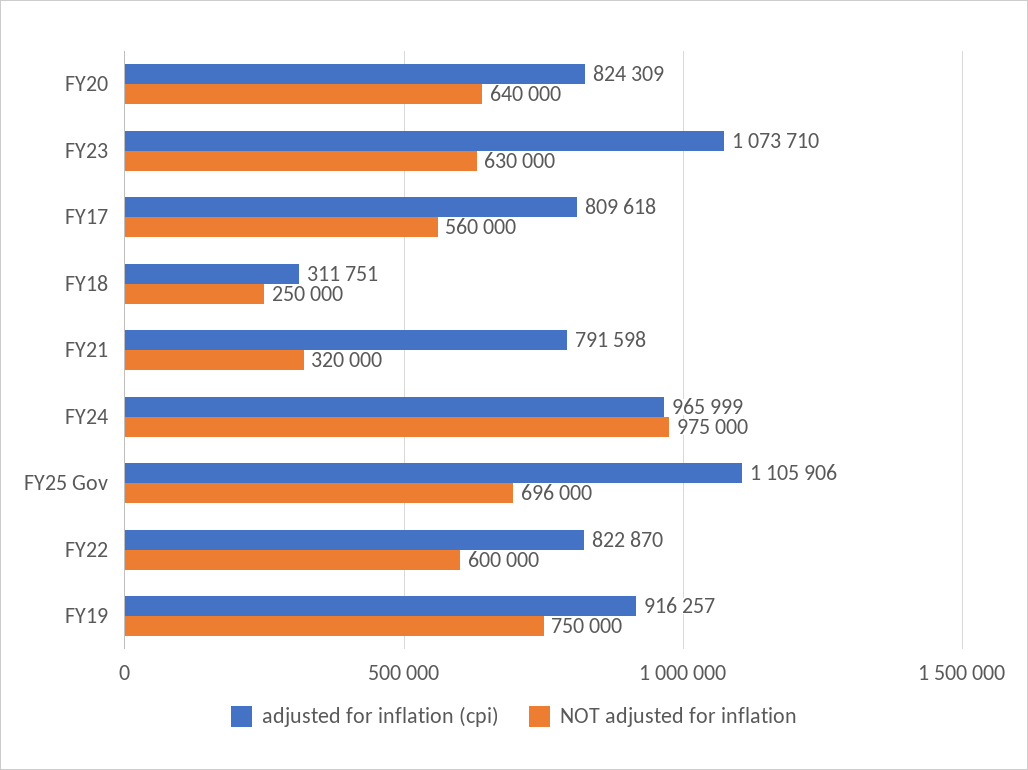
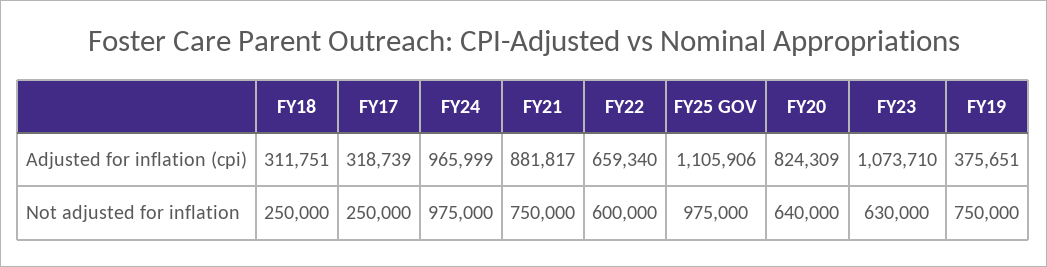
adjusted for inflation (cpi), FY17: 809618 -> 318739
NOT adjusted for inflation, FY17: 560000 -> 250000
adjusted for inflation (cpi), FY21: 791598 -> 881817
NOT adjusted for inflation, FY21: 320000 -> 750000
NOT adjusted for inflation, FY25 Gov: 696000 -> 975000
adjusted for inflation (cpi), FY22: 822870 -> 659340
adjusted for inflation (cpi), FY19: 916257 -> 375651

